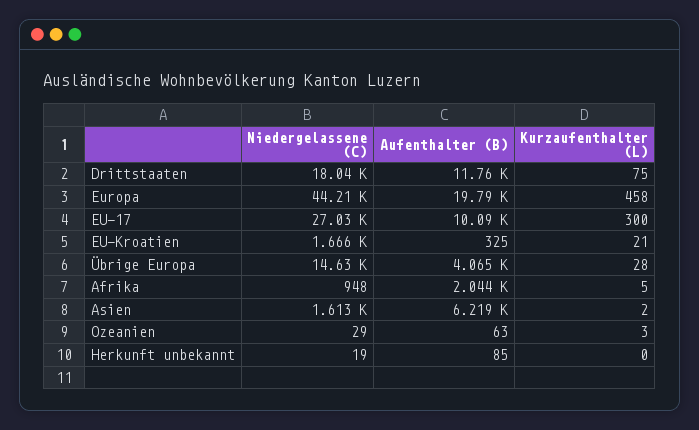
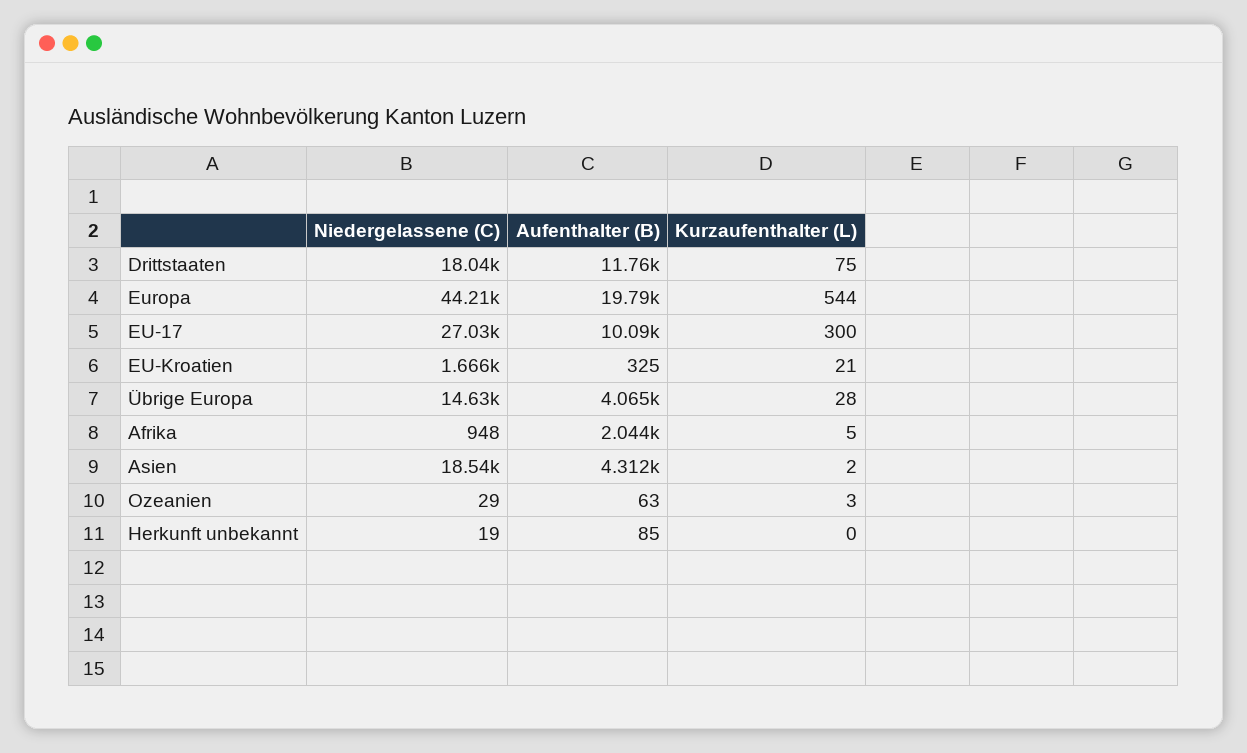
Kurzaufenthalter (L), Europa: 458 -> 544
Niedergelassene (C), Asien: 1613 -> 18540
Aufenthalter (B), Asien: 6219 -> 4312

